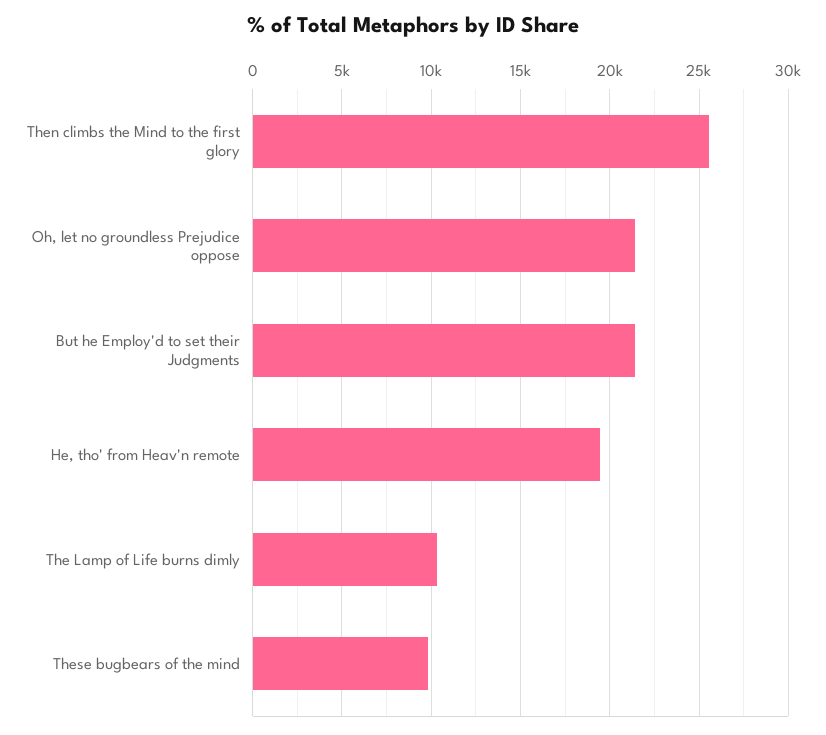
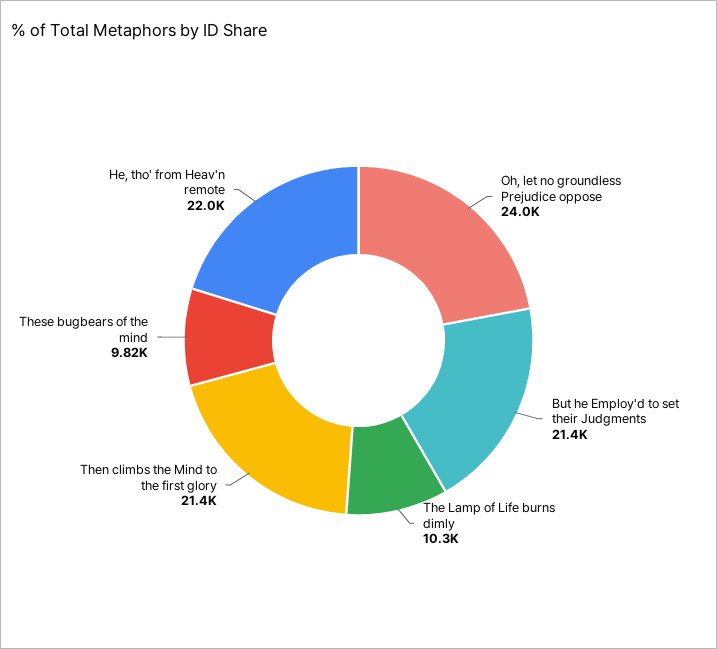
Then climbs the Mind to the first glory: 25500 -> 21400
Oh, let no groundless Prejudice oppose: 21500 -> 24000
He, tho' from Heav'n remote: 19500 -> 22000

